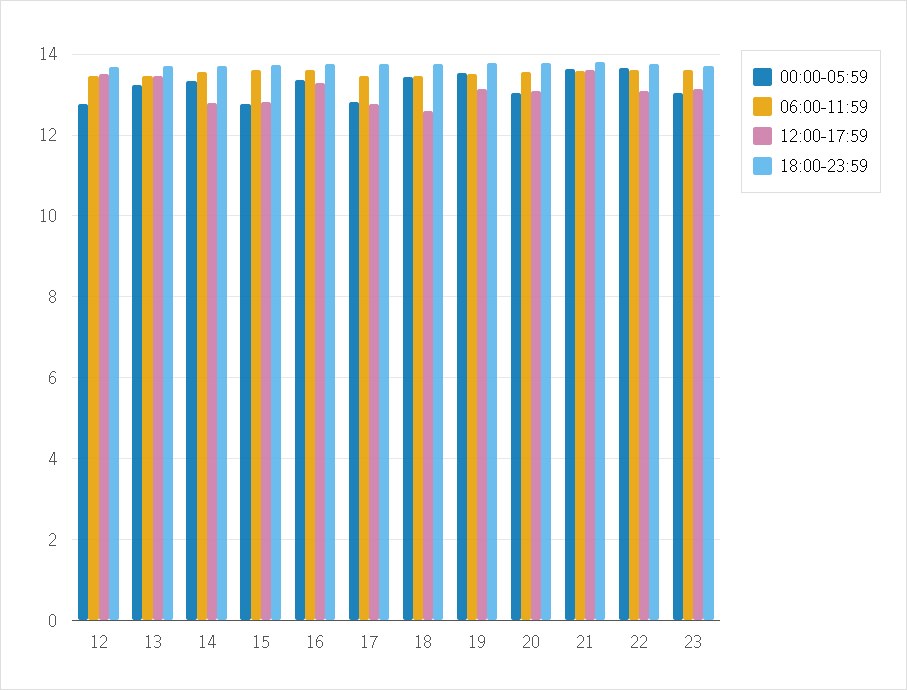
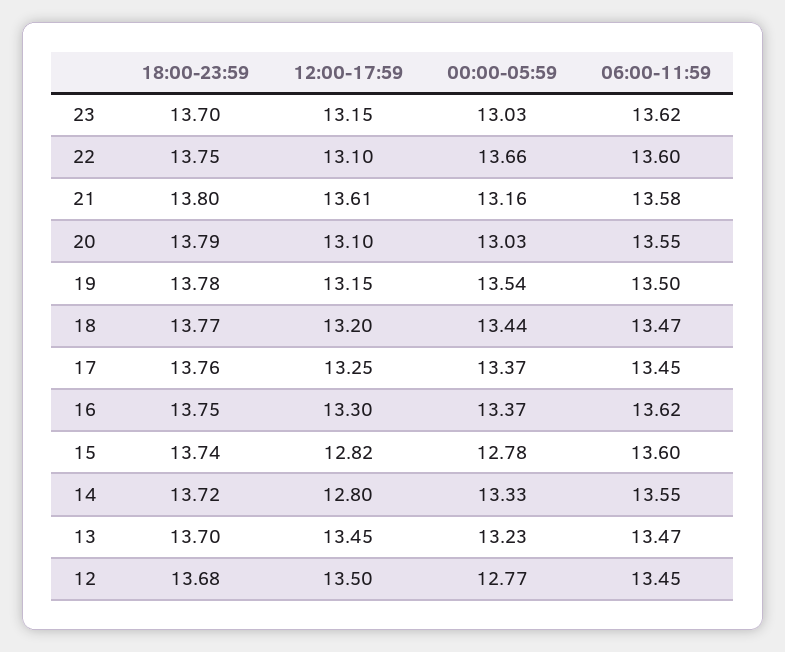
00:00-05:59, 17: 12.8 -> 13.37
12:00-17:59, 17: 12.8 -> 13.25
12:00-17:59, 18: 12.6 -> 13.2
00:00-05:59, 21: 13.6 -> 13.16

